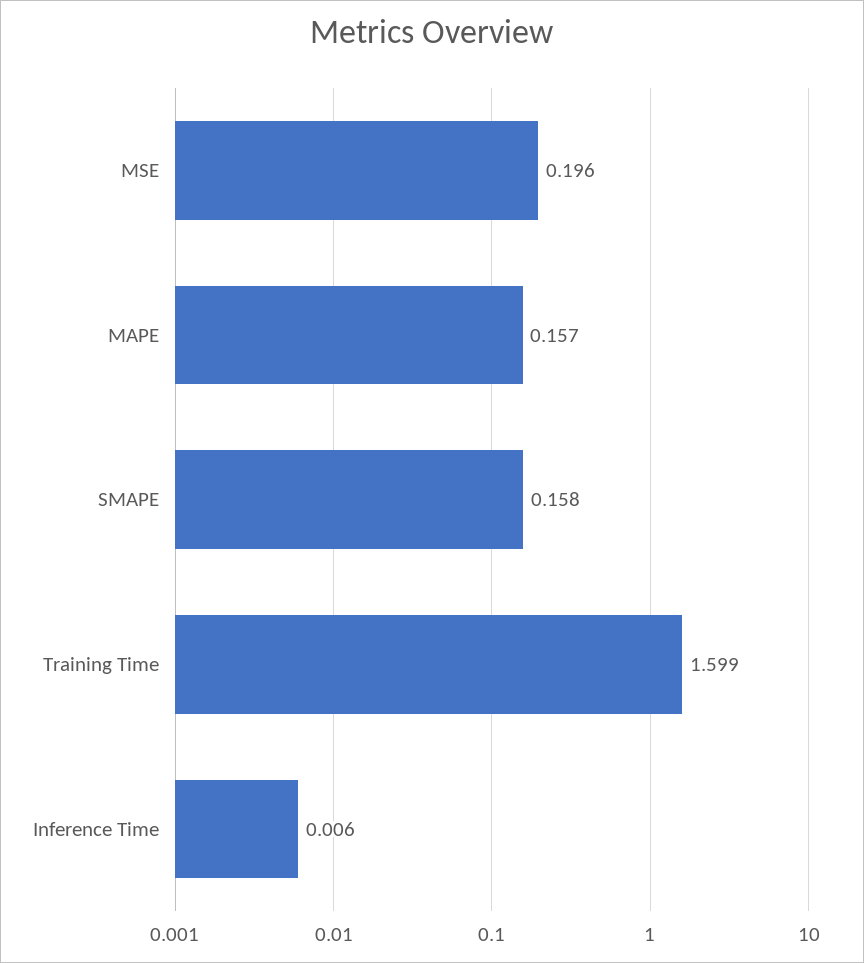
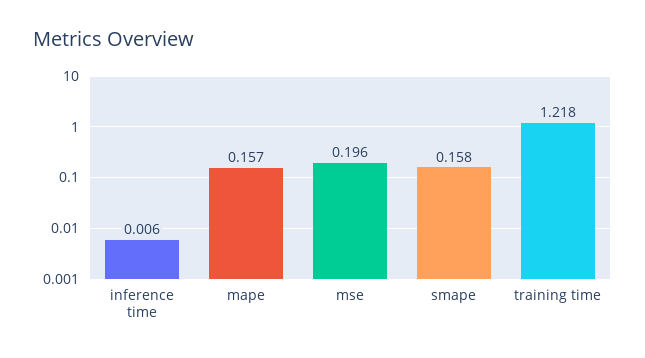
Training Time: 1.599 -> 1.218

